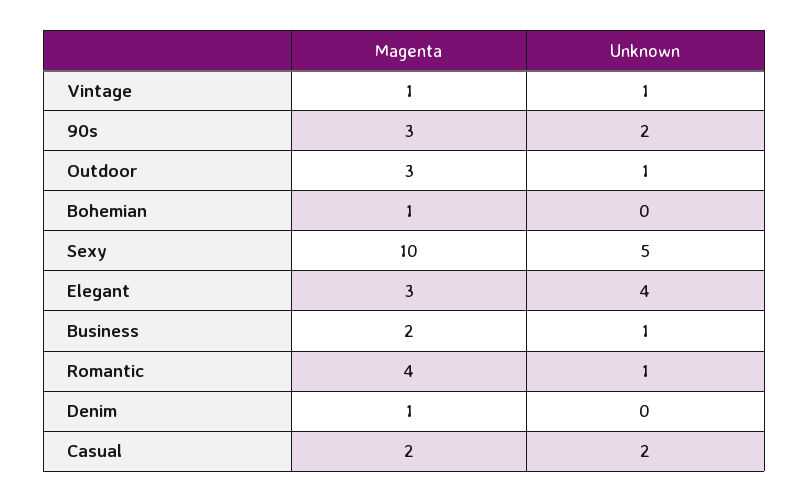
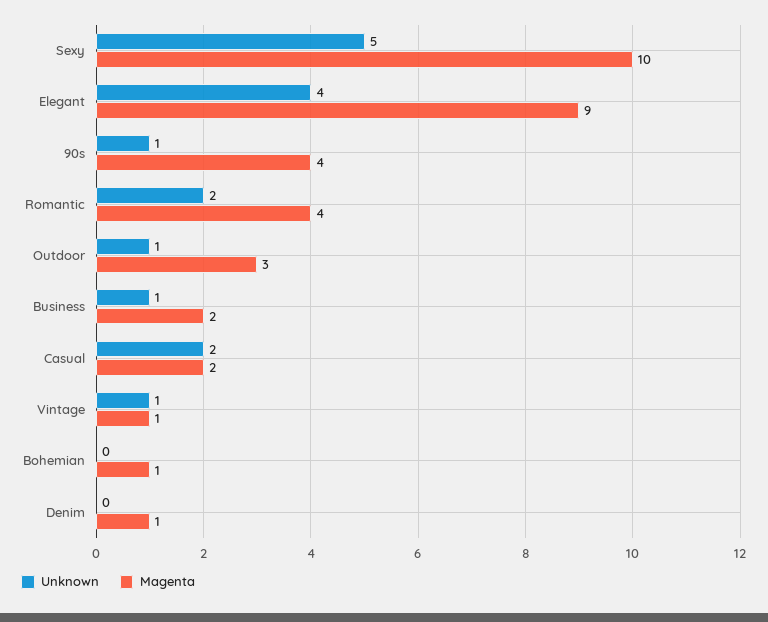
Magenta, 90s: 3 -> 4
Unknown, 90s: 2 -> 1
Magenta, Elegant: 3 -> 9
Unknown, Romantic: 1 -> 2

